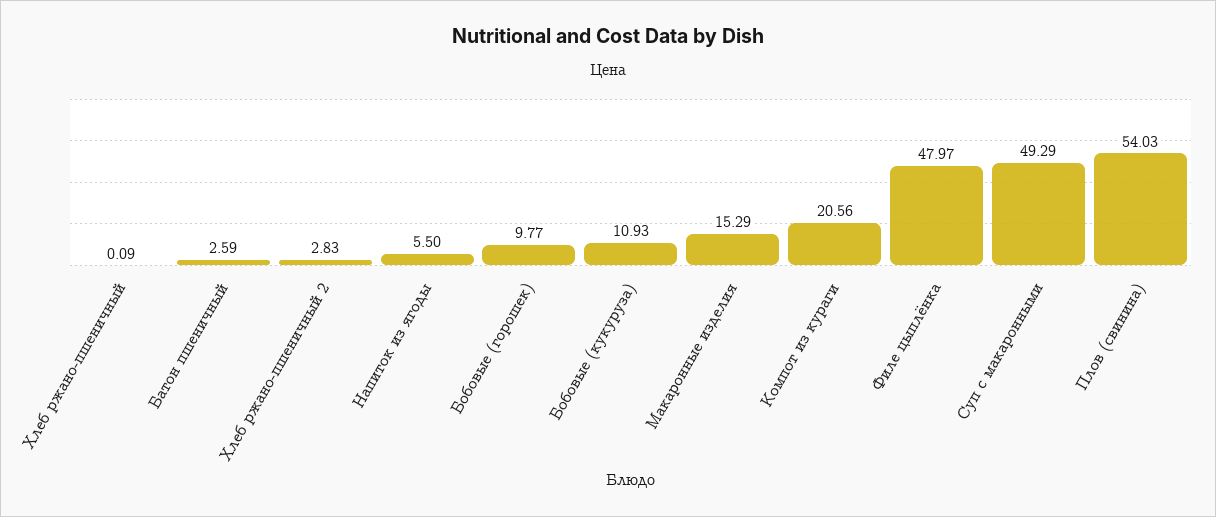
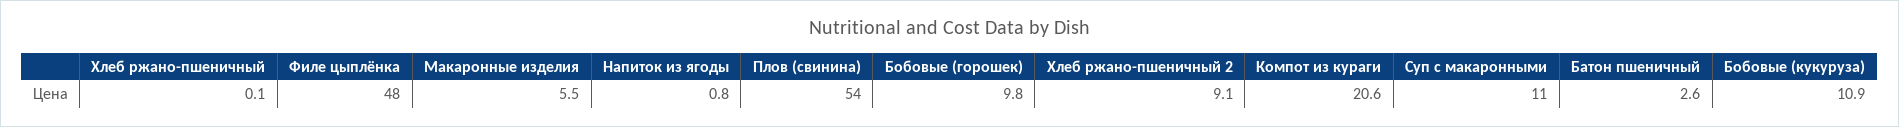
Хлеб ржано-пшеничный 2: 2.83 -> 9.1
Напиток из ягоды: 5.5 -> 0.8
Макаронные изделия: 15.29 -> 5.5
Суп с макаронными: 49.29 -> 11

